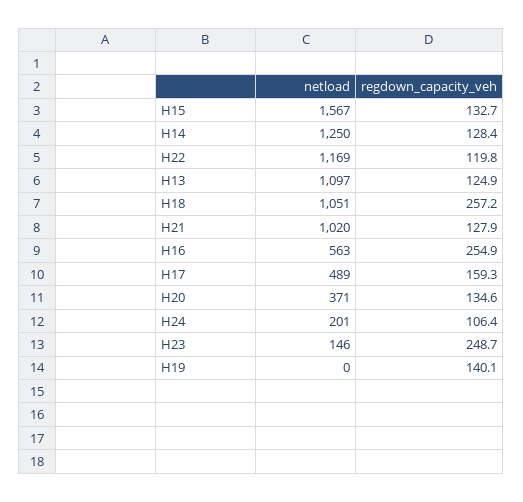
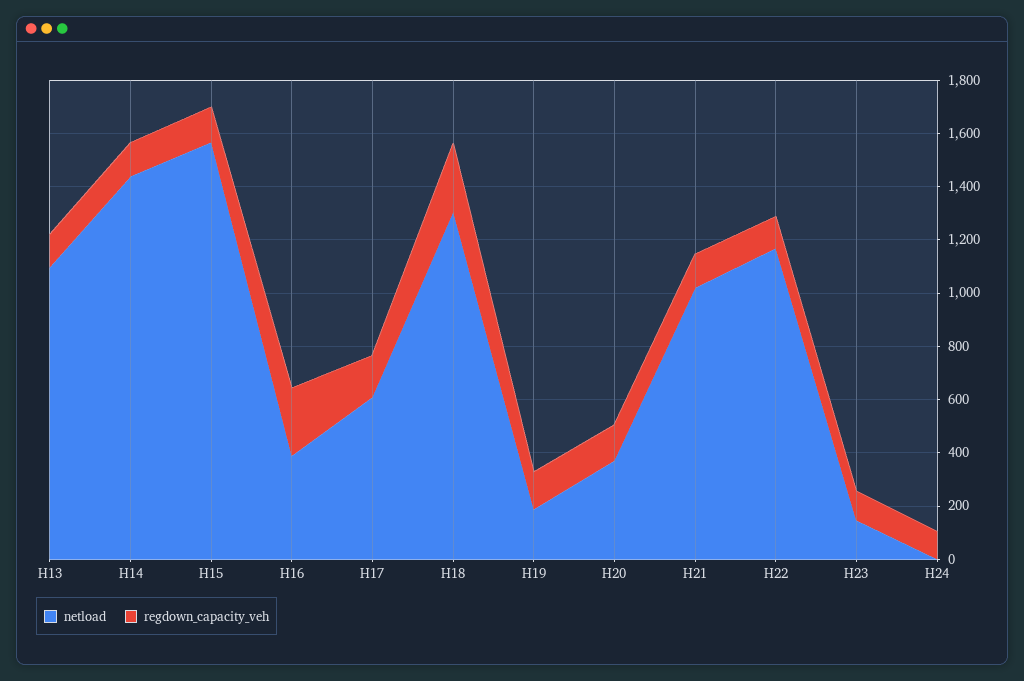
netload, H14: 1250 -> 1450
netload, H18: 1051 -> 1300
netload, H16: 563 -> 400
netload, H17: 489 -> 600
netload, H24: 201 -> 0
regdown_capacity_veh, H23: 248.7 -> 100
netload, H19: 0 -> 200

